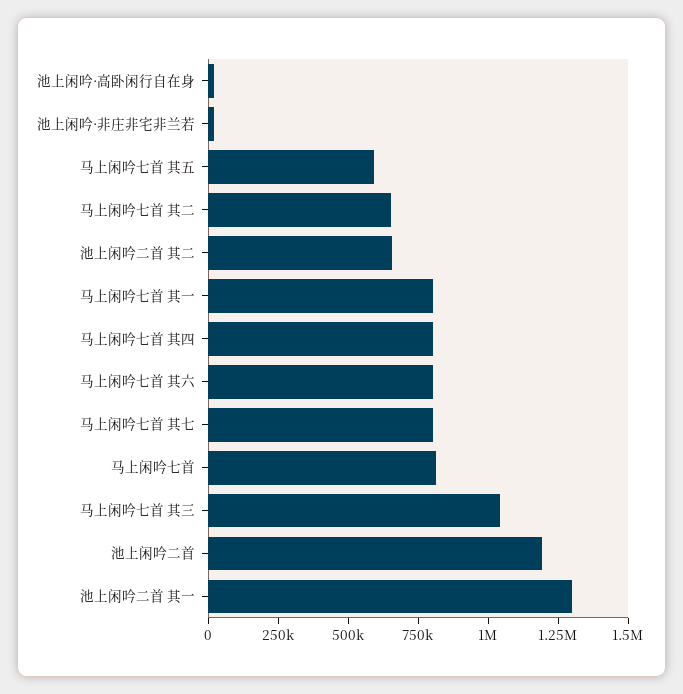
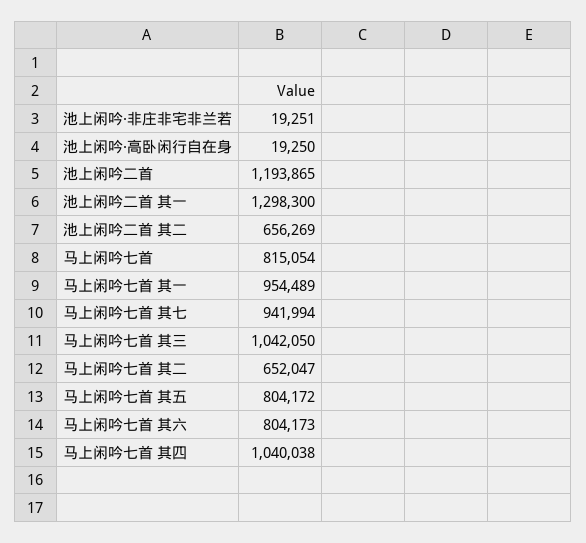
马上闲吟七首 其五: 600000 -> 804172
马上闲吟七首 其一: 800000 -> 954489
马上闲吟七首 其四: 800000 -> 1040038
马上闲吟七首 其七: 800000 -> 941994

